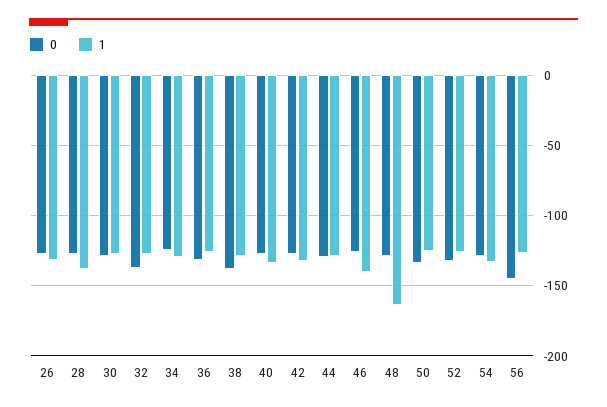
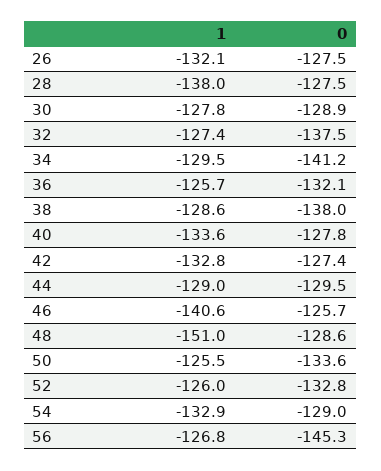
0, 34: -125 -> -141.2
1, 48: -165 -> -151

